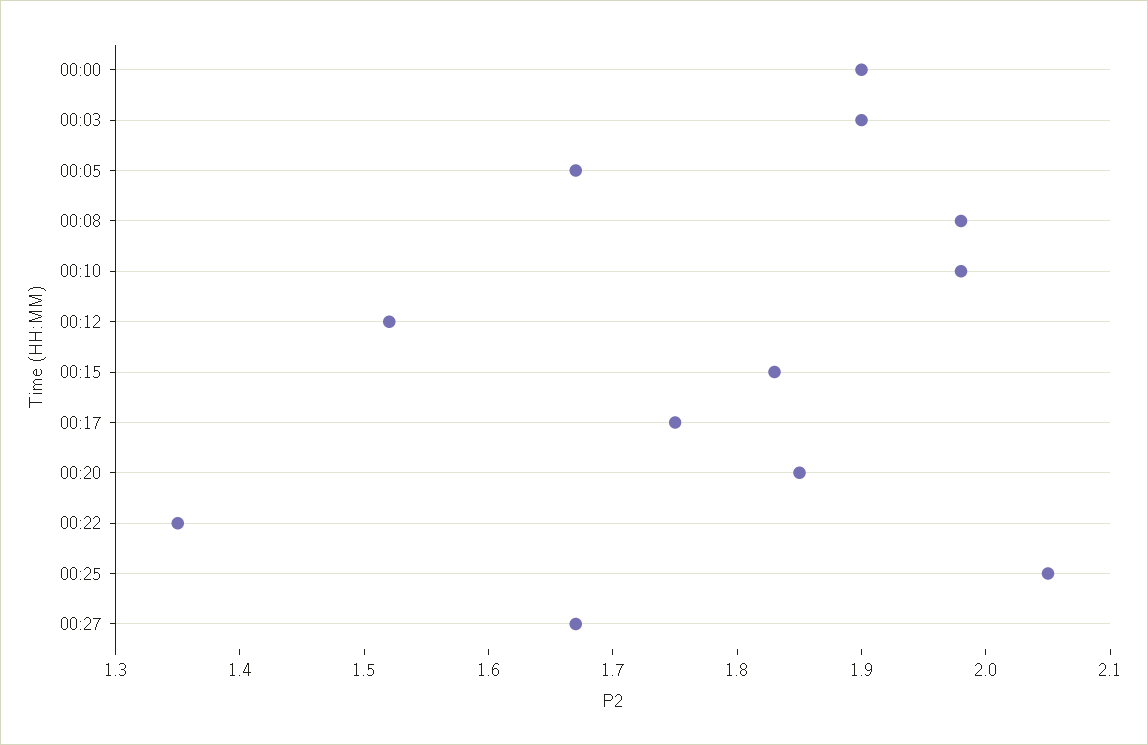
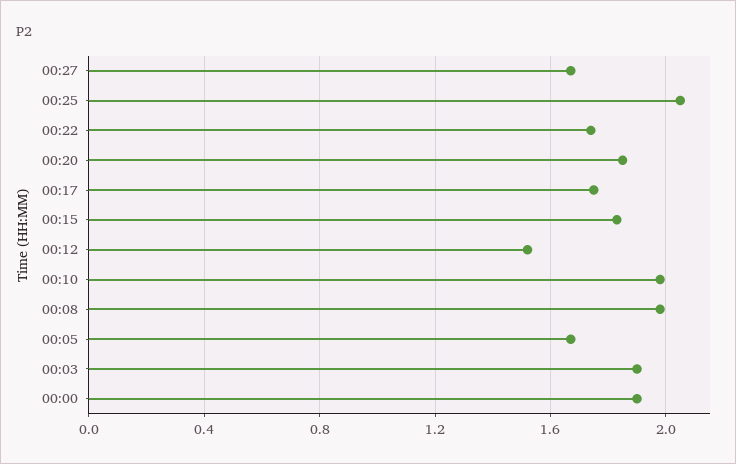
00:22: 1.35 -> 1.75

